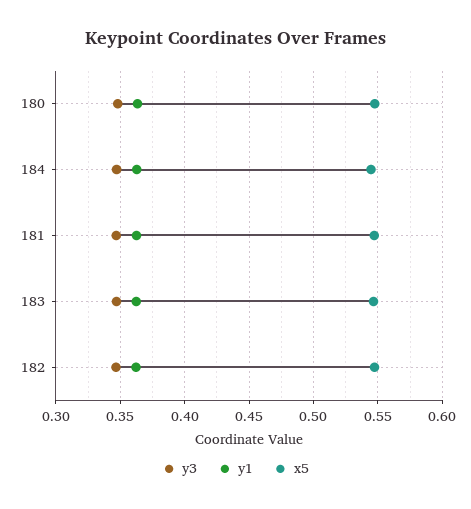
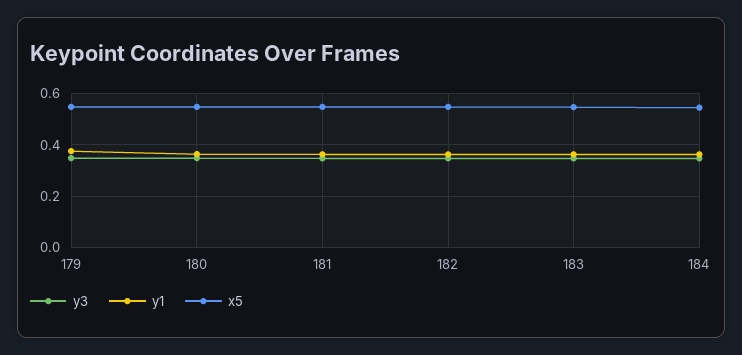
y3, 179: none -> 0.35
y1, 179: none -> 0.375
x5, 179: none -> 0.55

